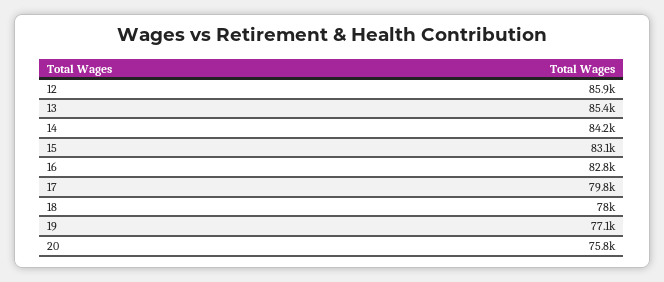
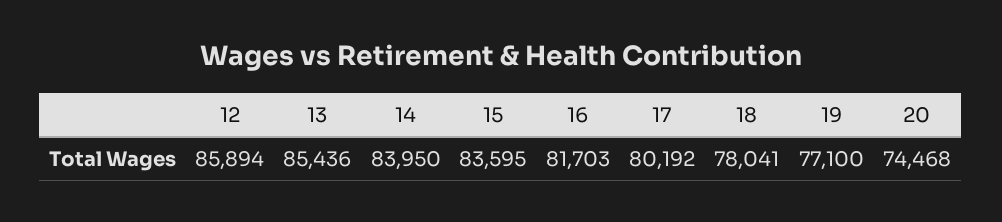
14: 84200 -> 83950
15: 83100 -> 83595
16: 82800 -> 81703
17: 79800 -> 80192
20: 75800 -> 74468

